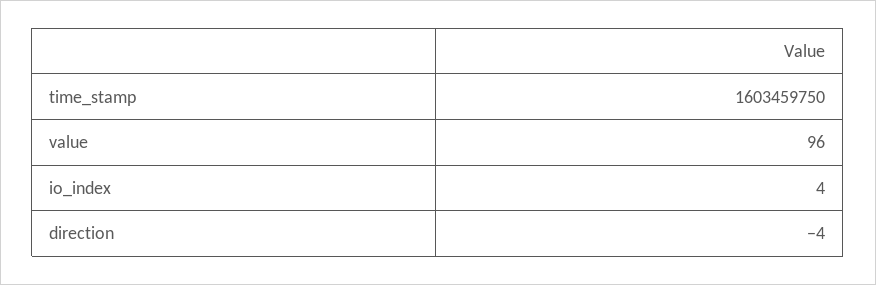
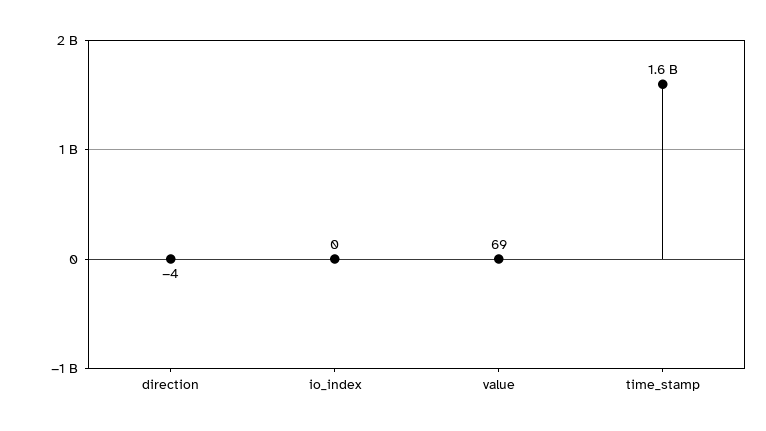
value: 96 -> 69
io_index: 4 -> 0

